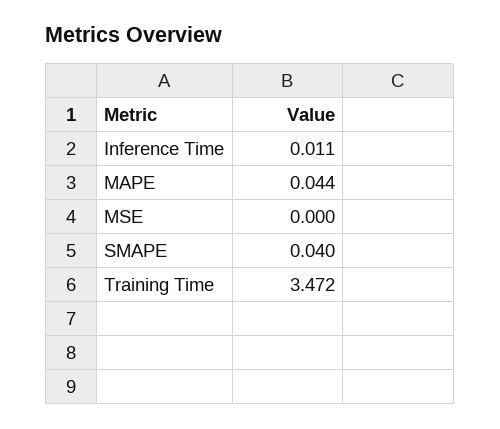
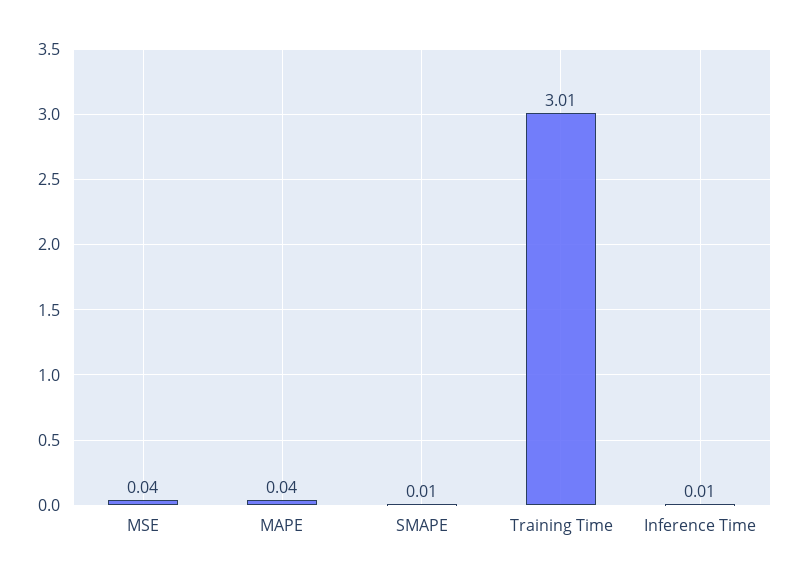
MSE: 0 -> 0.04
SMAPE: 0.04 -> 0.01
Training Time: 3.472 -> 3.01

